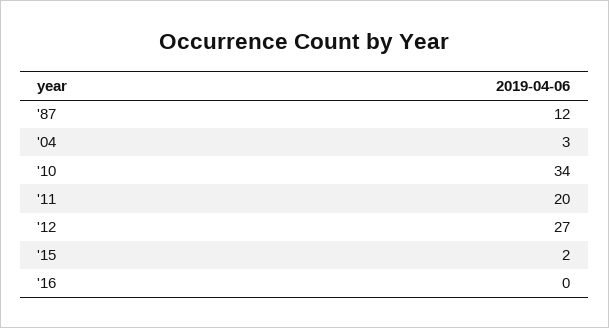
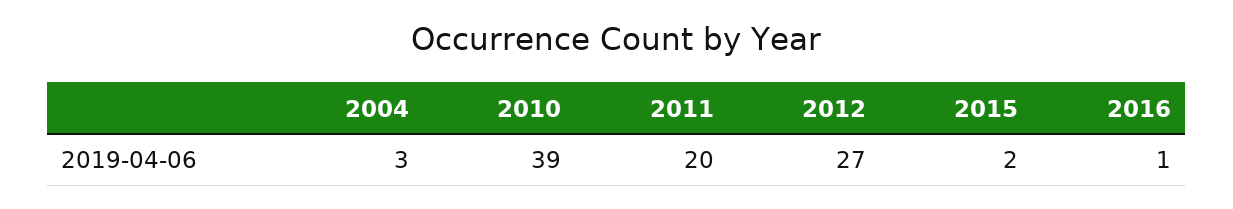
'87: 12 -> none
'10: 34 -> 39
'16: 0 -> 1

